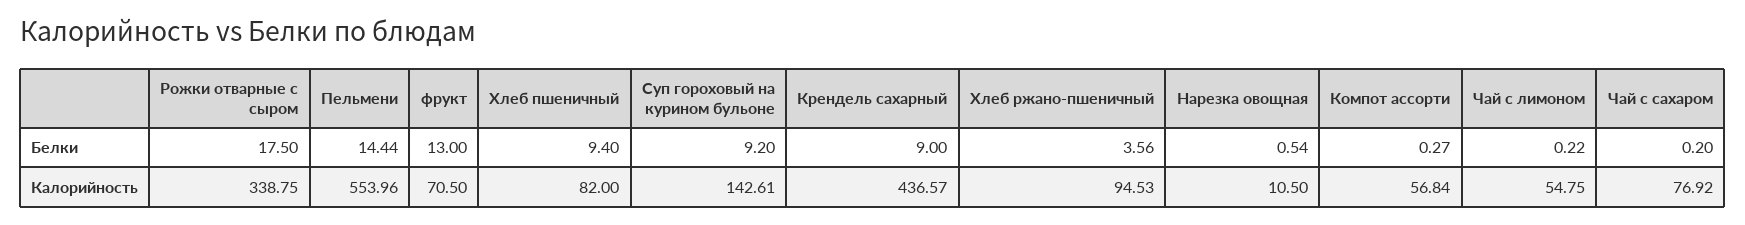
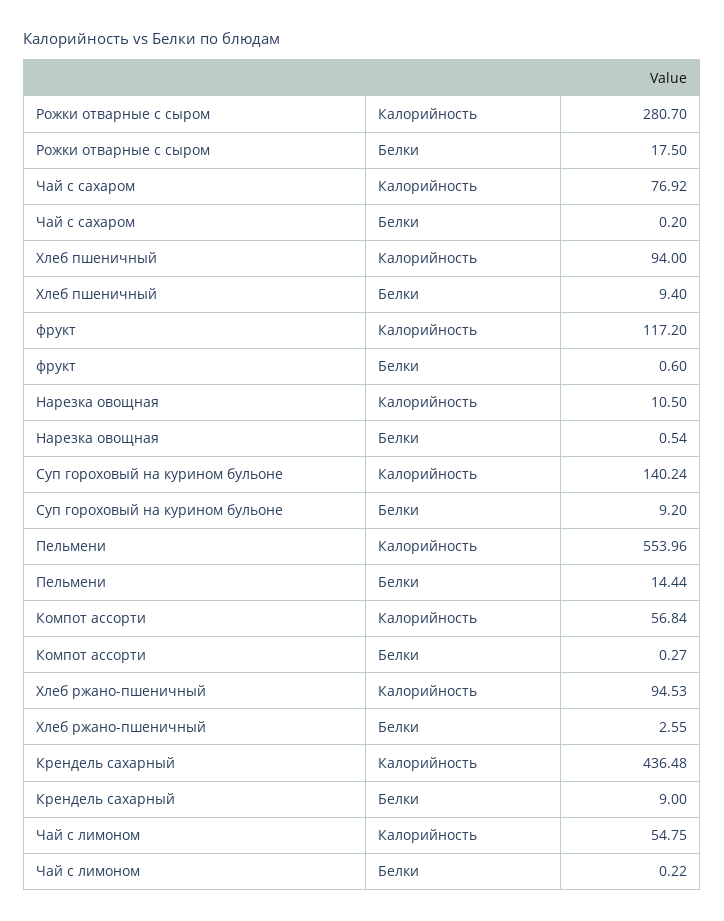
фрукт, Белки: 13 -> 0.6
Хлеб ржано-пшеничный, Белки: 3.56 -> 2.55
Рожки отварные с сыром, Калорийность: 338.75 -> 280.7
фрукт, Калорийность: 70.5 -> 117.2
Хлеб пшеничный, Калорийность: 82 -> 94
Суп гороховый на курином бульоне, Калорийность: 142.61 -> 140.24
Крендель сахарный, Калорийность: 436.57 -> 436.48

